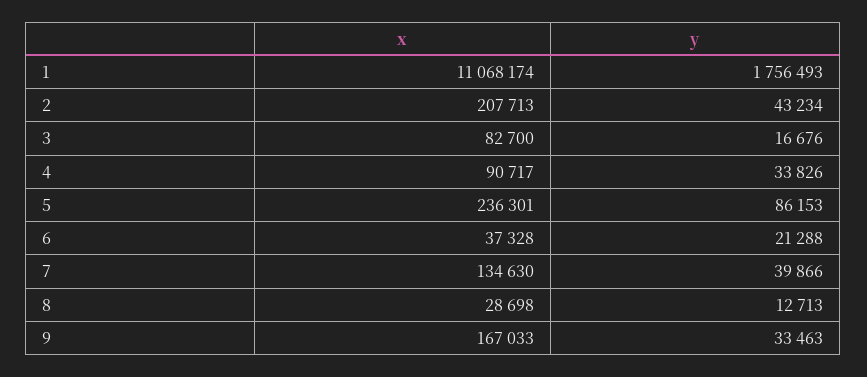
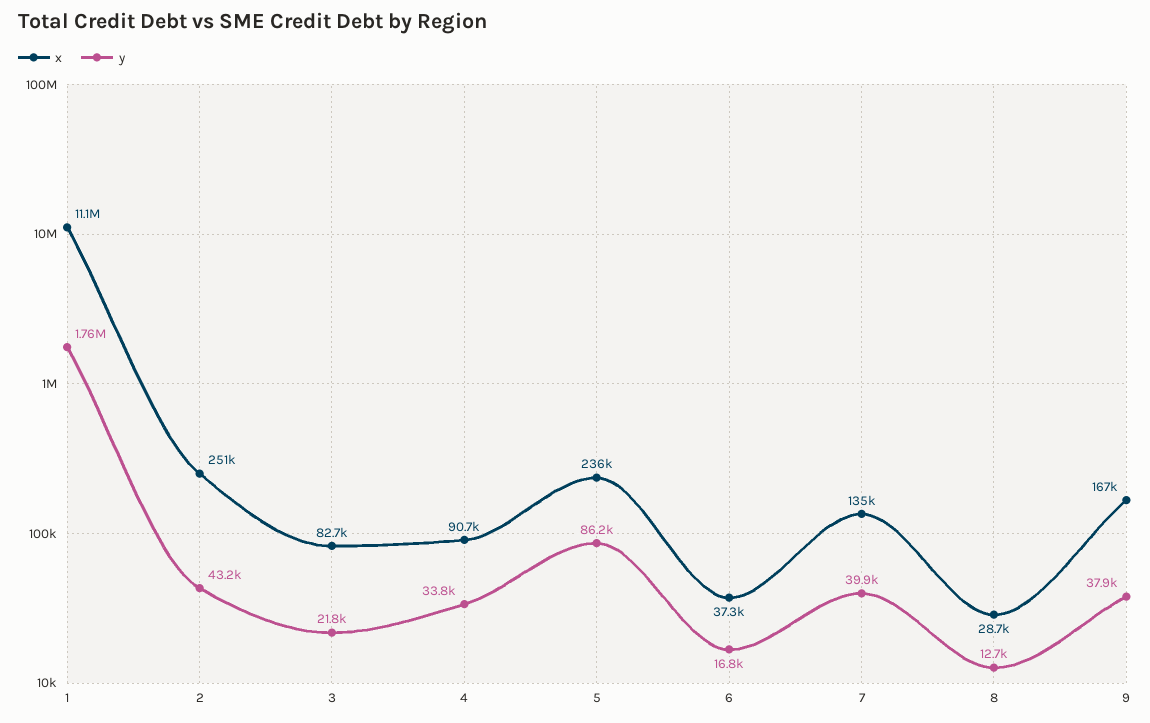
x, 2: 207713 -> 251000
y, 3: 16676 -> 21800
y, 6: 21288 -> 16800
y, 9: 33463 -> 37900

